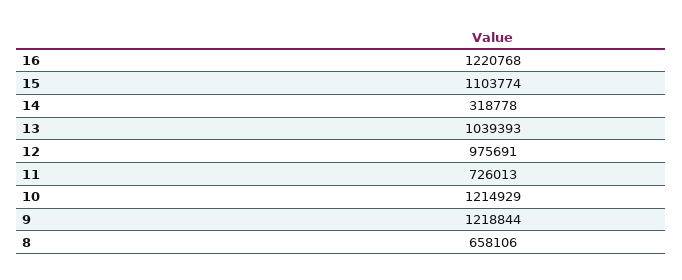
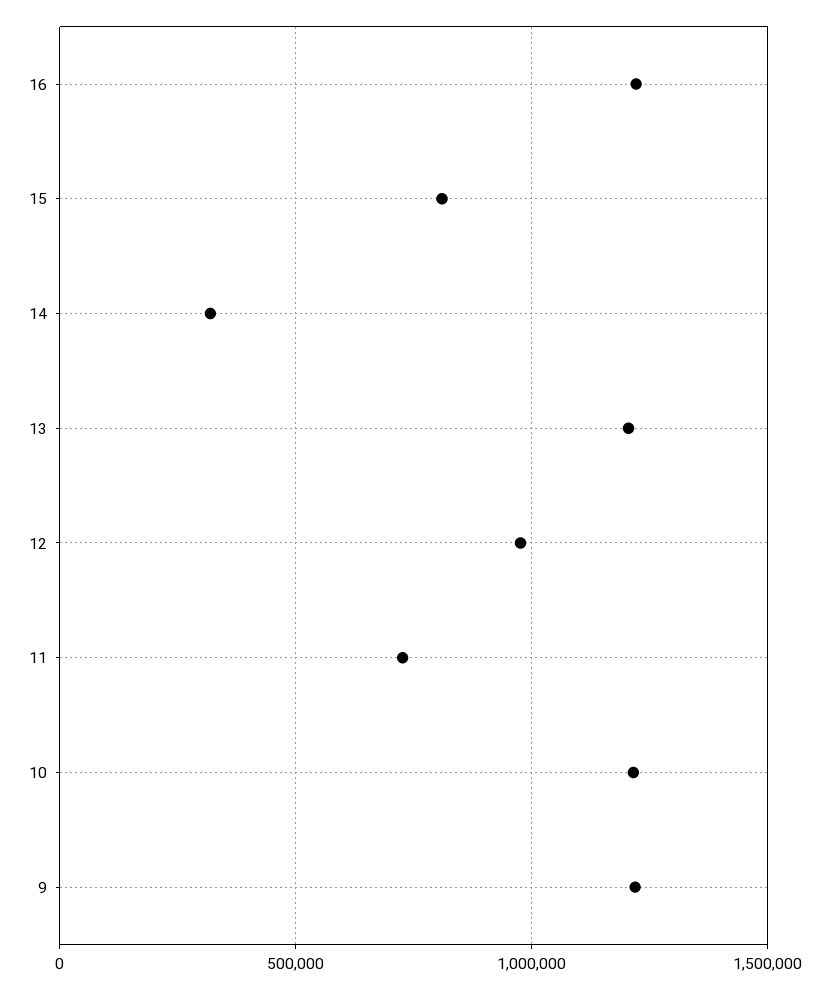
15: 1103774 -> 800000
13: 1039393 -> 1200000
8: 658106 -> none

